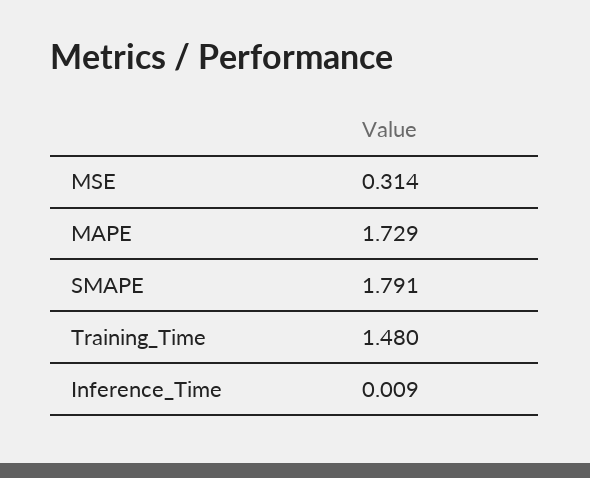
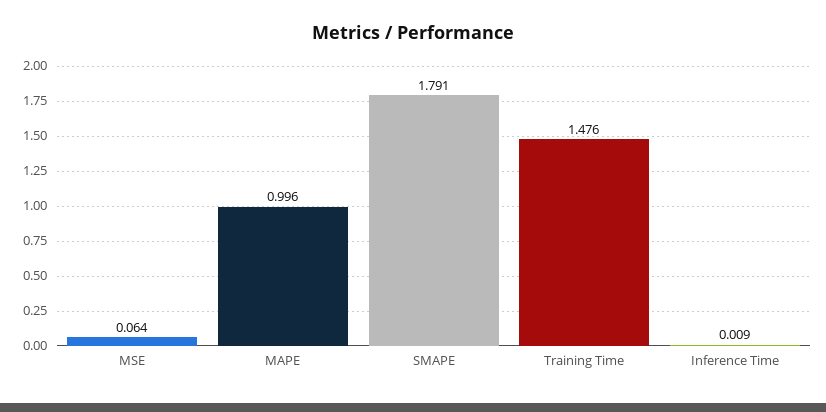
MSE: 0.314 -> 0.064
MAPE: 1.729 -> 0.996
Training_Time: 1.48 -> 1.476

